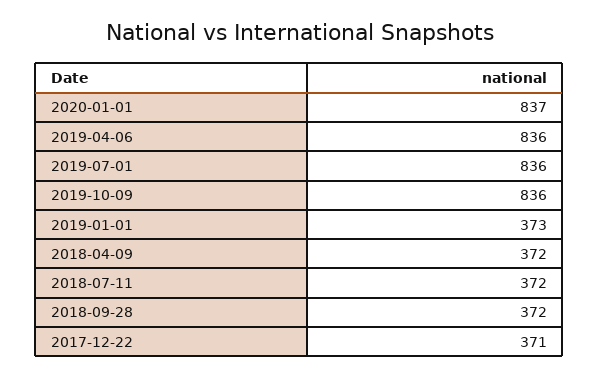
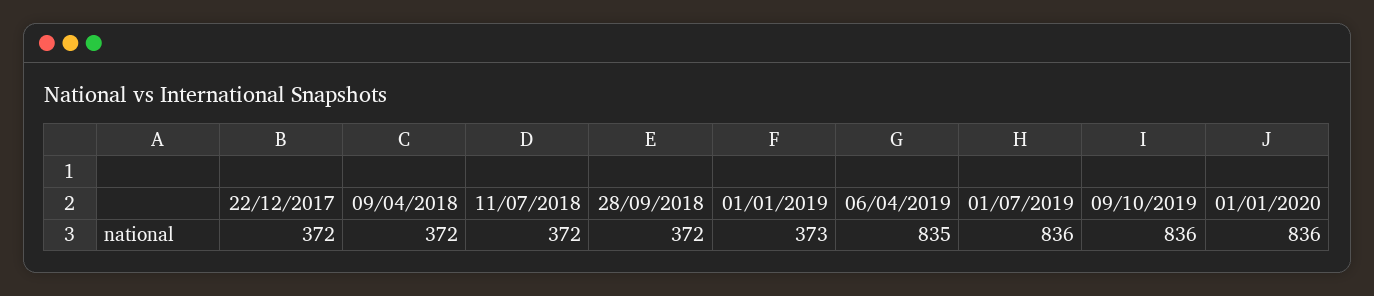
2020-01-01: 837 -> 836
2019-04-06: 836 -> 835
2017-12-22: 371 -> 372

